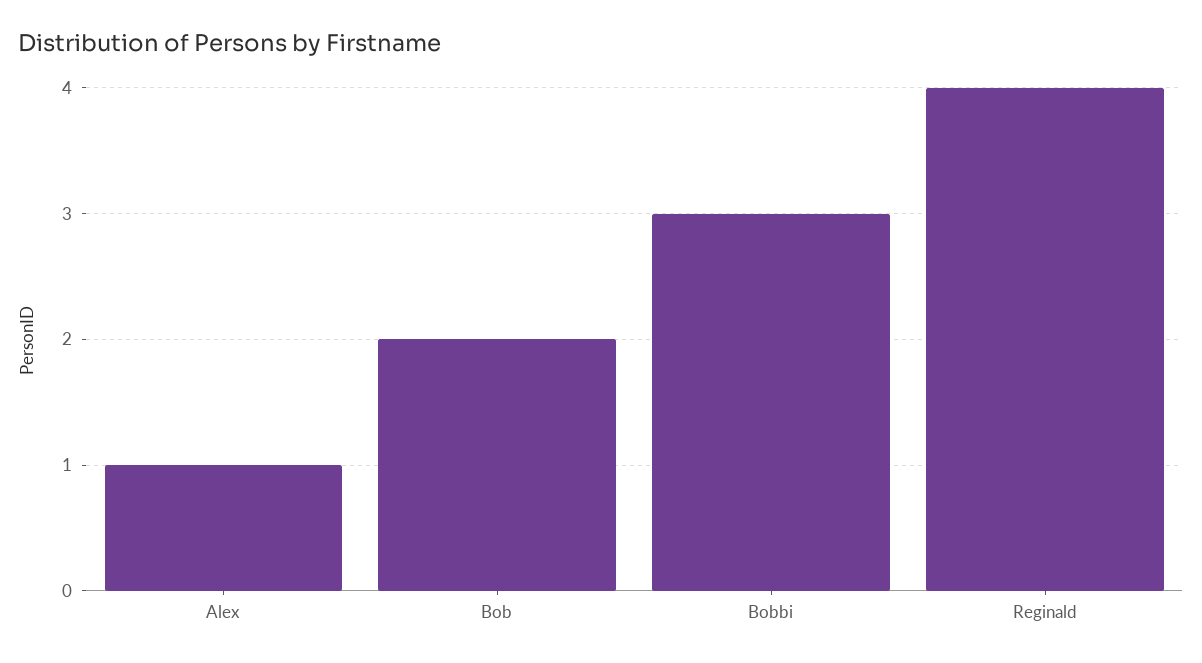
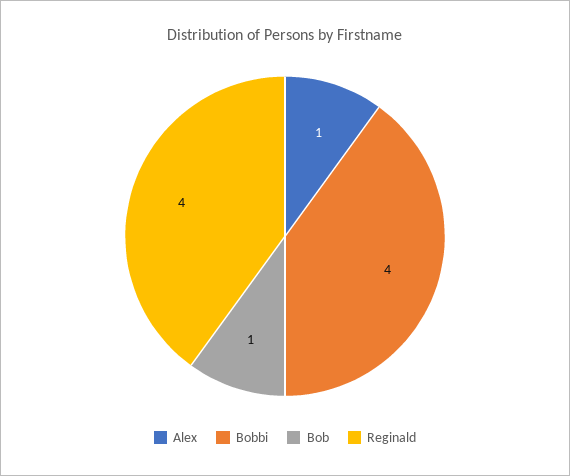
Bob: 2 -> 1
Bobbi: 3 -> 4

